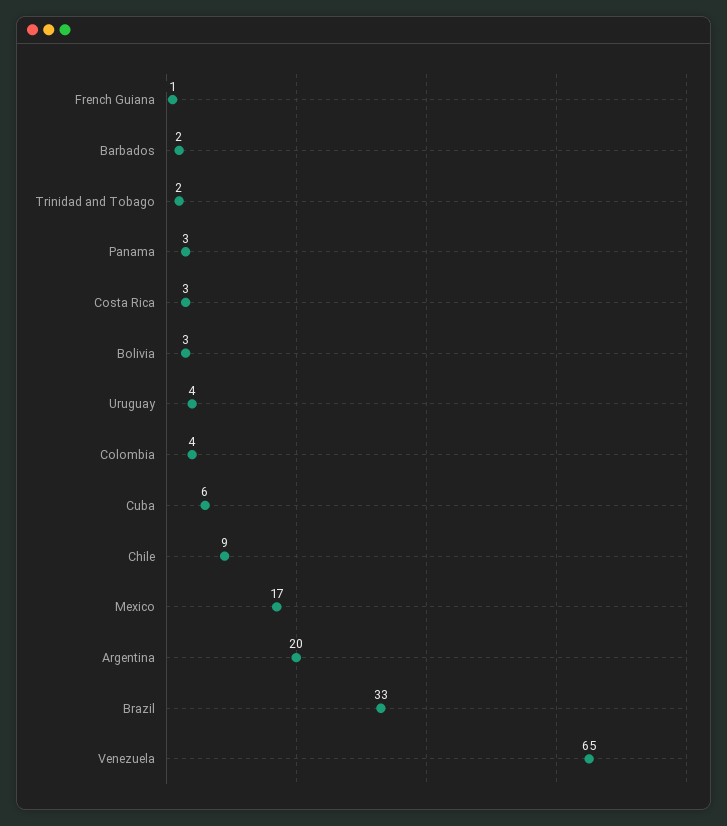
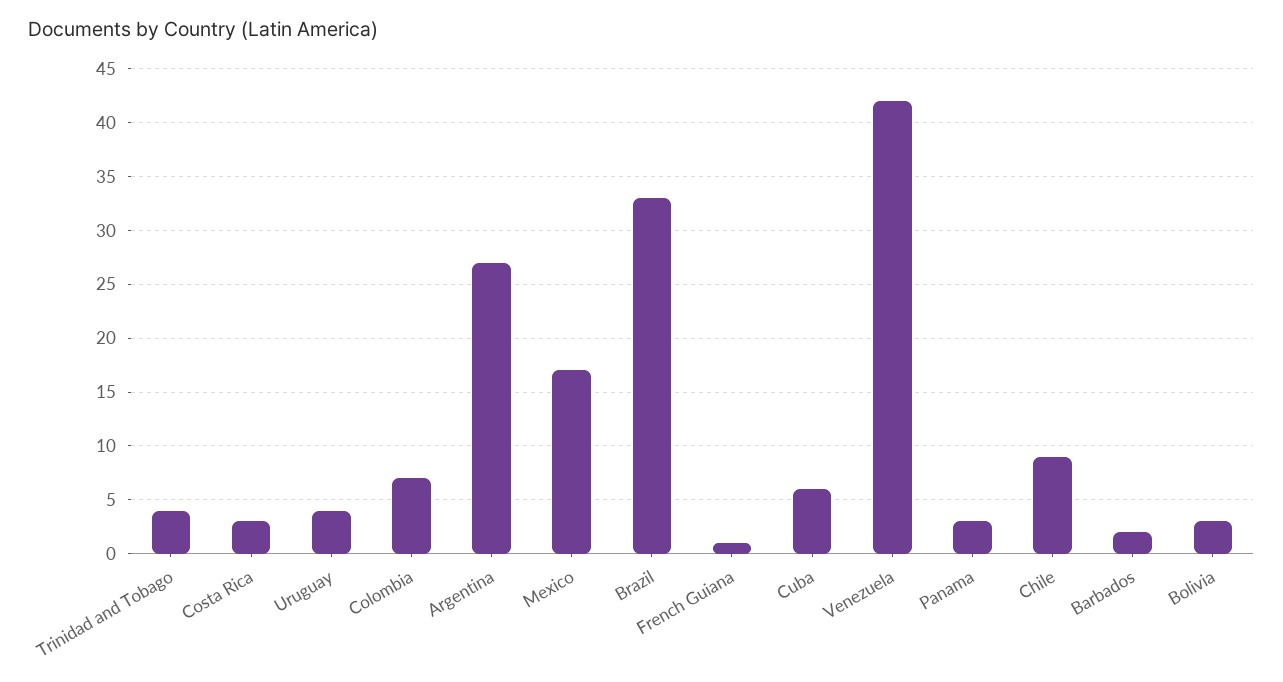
Trinidad and Tobago: 2 -> 4
Colombia: 4 -> 7
Argentina: 20 -> 27
Venezuela: 65 -> 42

